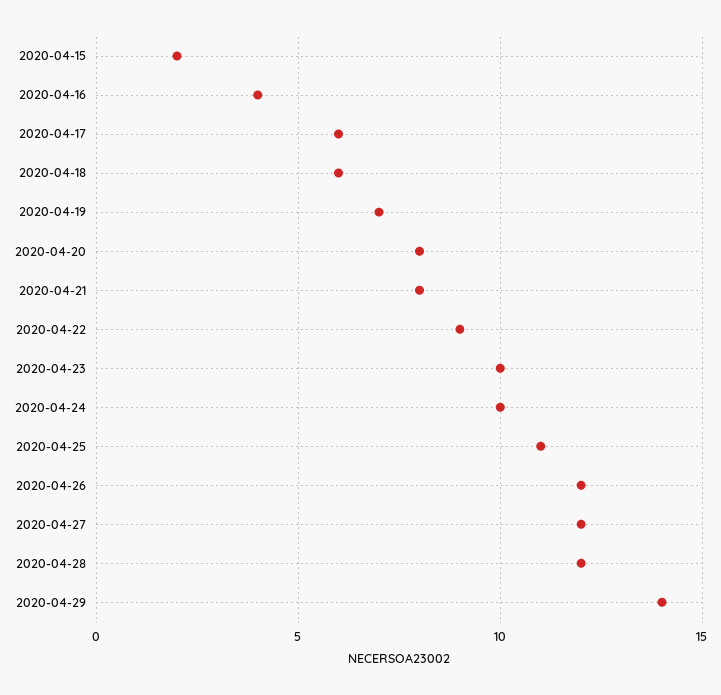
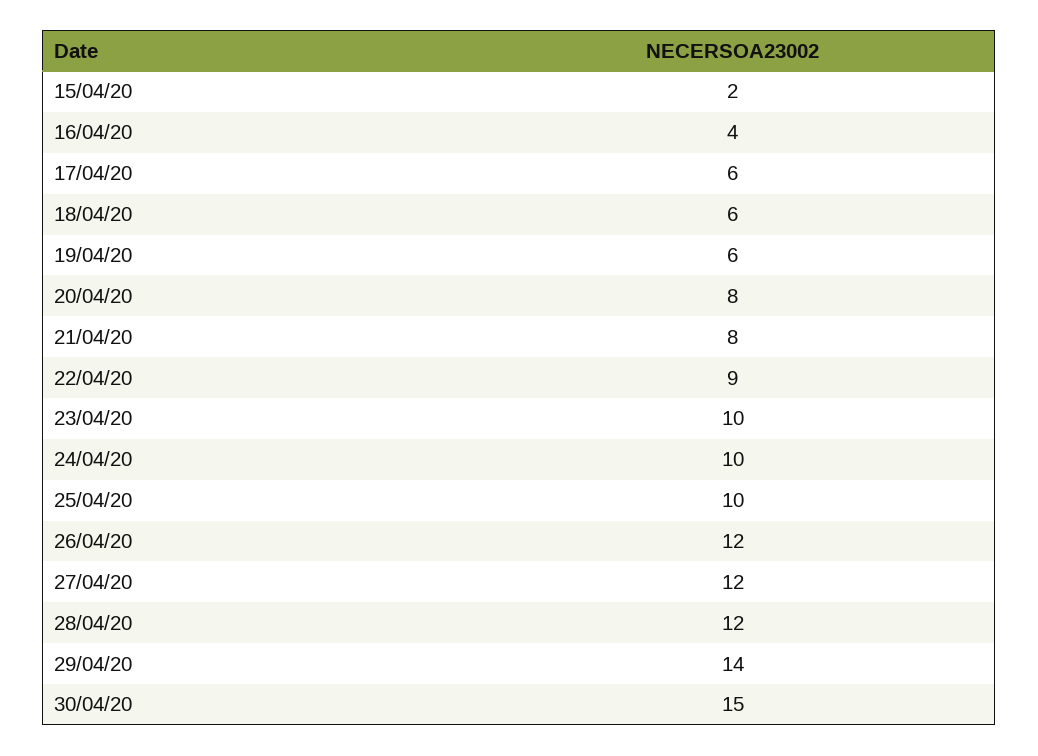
2020-04-19: 7 -> 6
2020-04-25: 11 -> 10
30/04/20: none -> 15

